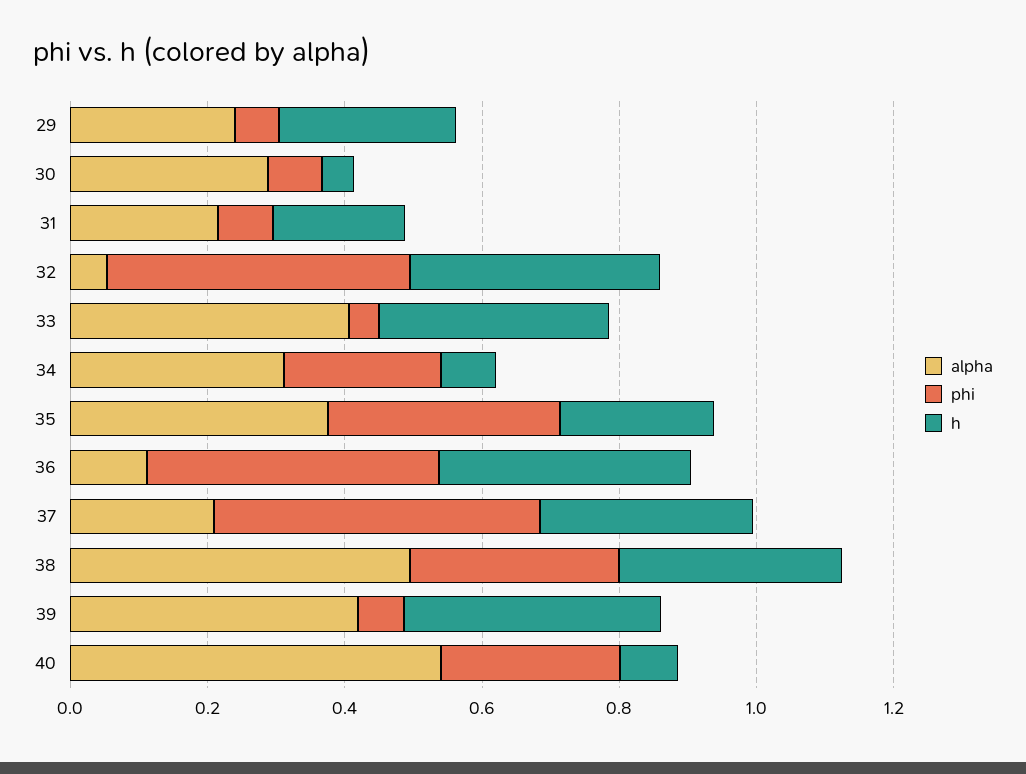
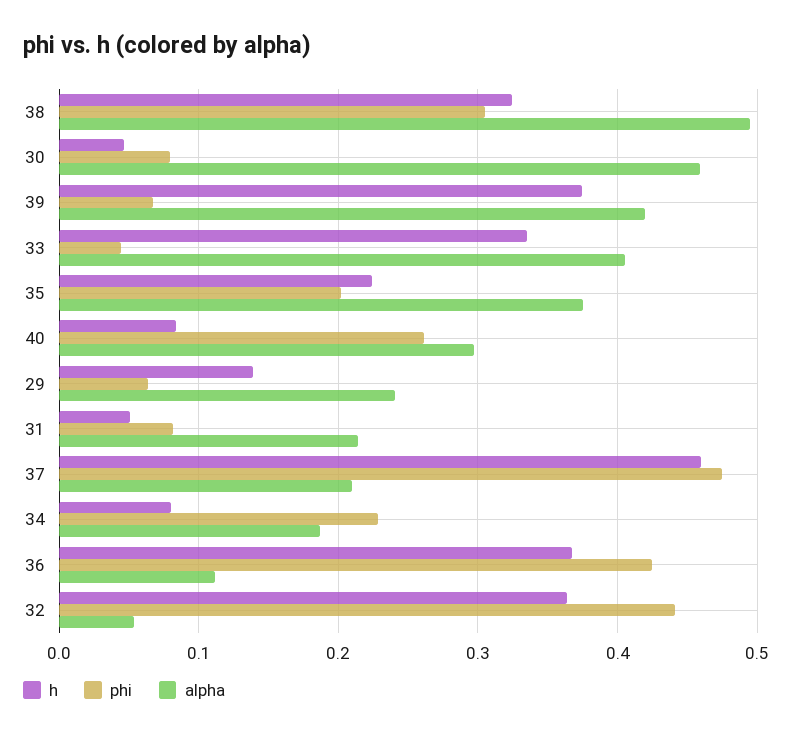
h, 29: 0.25 -> 0.14
alpha, 30: 0.3 -> 0.46
h, 31: 0.2 -> 0.05
alpha, 34: 0.3 -> 0.19
phi, 35: 0.35 -> 0.2
h, 37: 0.3 -> 0.46
alpha, 40: 0.55 -> 0.3

